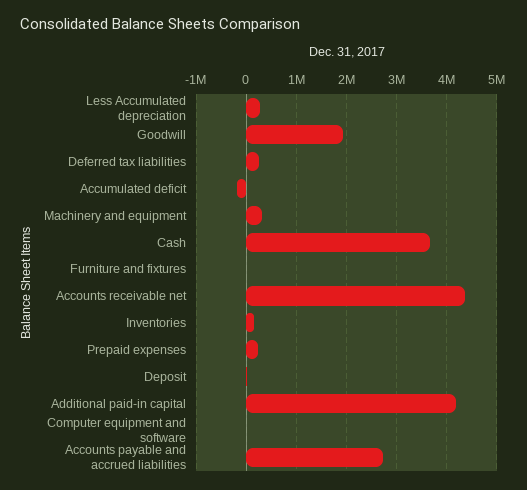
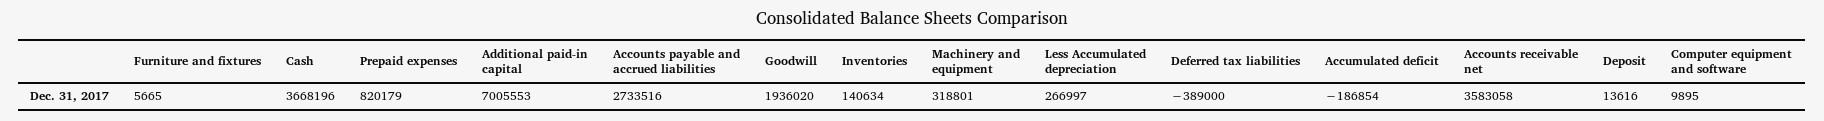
Deferred tax liabilities: 200000 -> -389000
Accounts receivable net: 4400000 -> 3583058
Prepaid expenses: 200000 -> 820179
Additional paid-in capital: 4200000 -> 7005553

